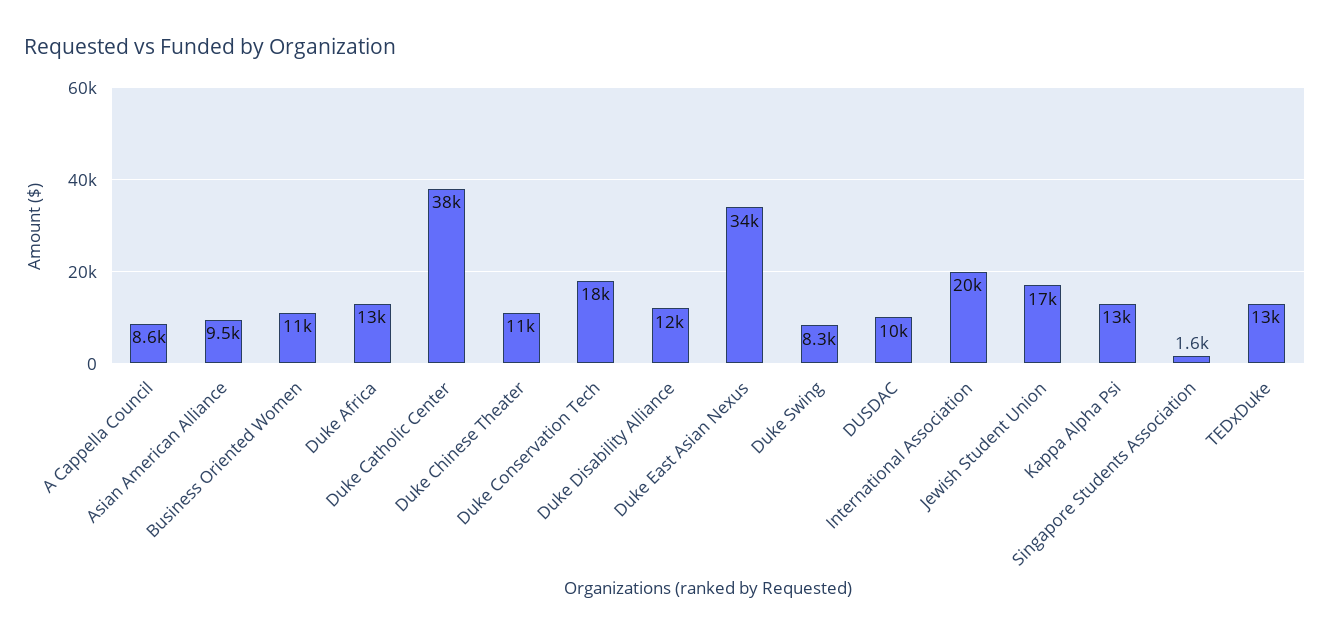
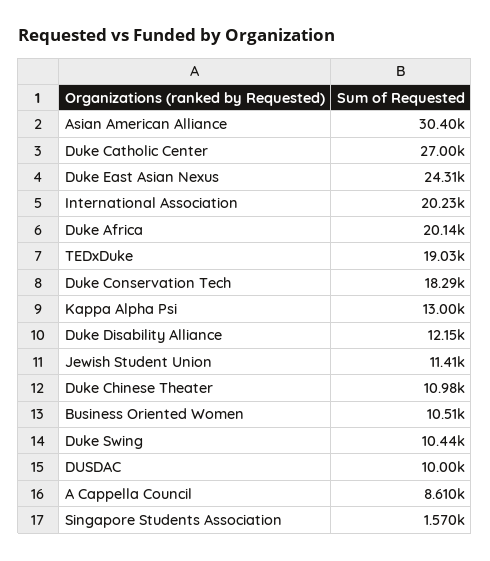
Asian American Alliance: 9500 -> 30400
Duke Africa: 13000 -> 20140
Duke Catholic Center: 38000 -> 27000
Duke East Asian Nexus: 34000 -> 24310
Duke Swing: 8300 -> 10440
Jewish Student Union: 17000 -> 11410
TEDxDuke: 13000 -> 19030

